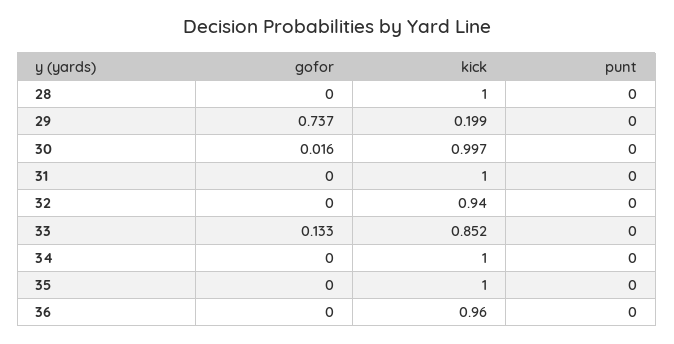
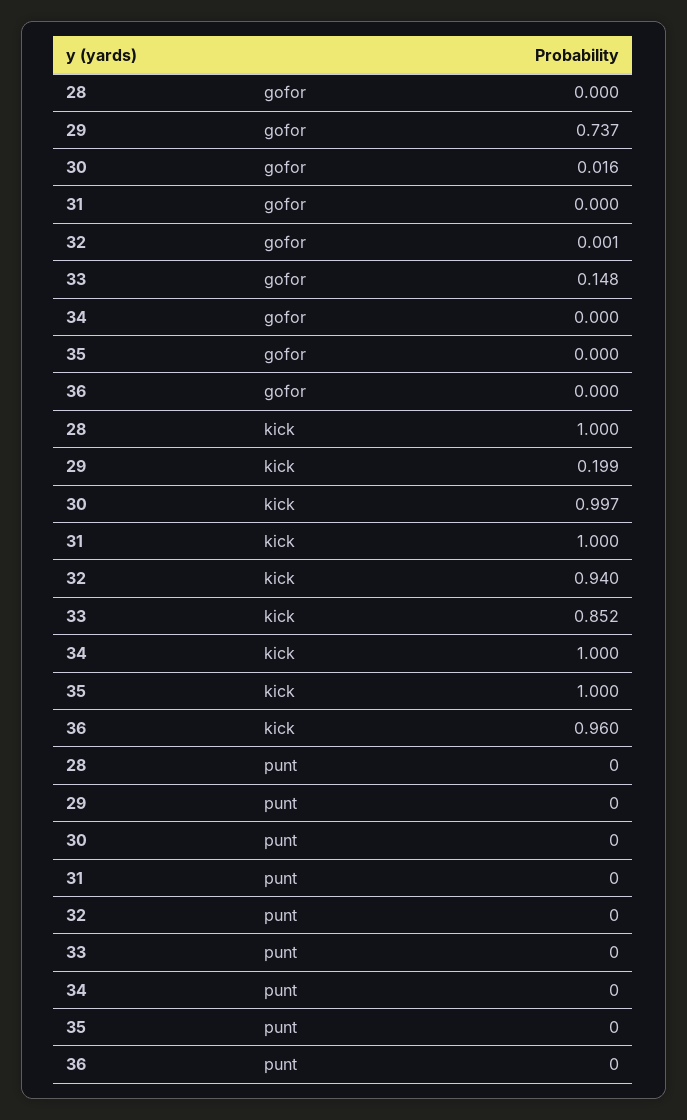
gofor, 32: 0 -> 0.001
gofor, 33: 0.133 -> 0.148

